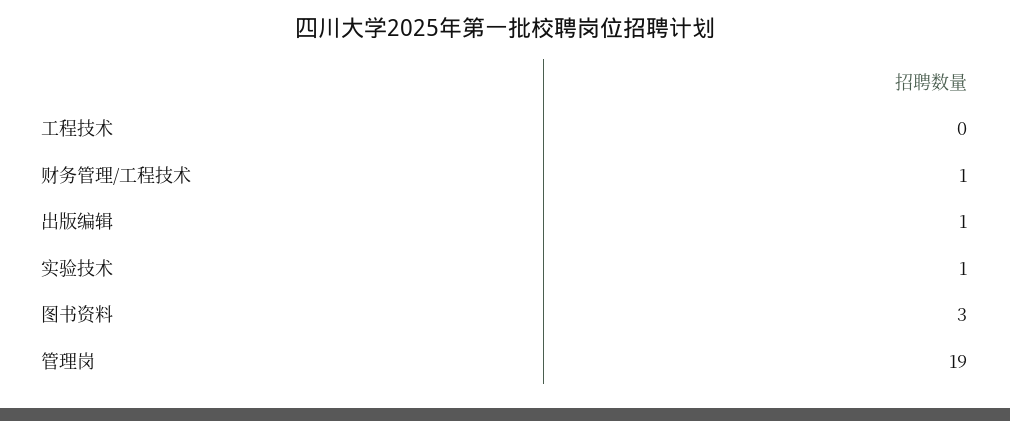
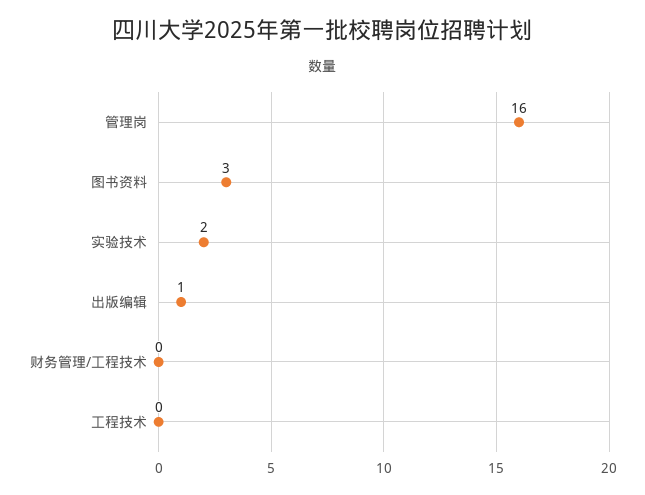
财务管理/工程技术: 1 -> 0
实验技术: 1 -> 2
管理岗: 19 -> 16

